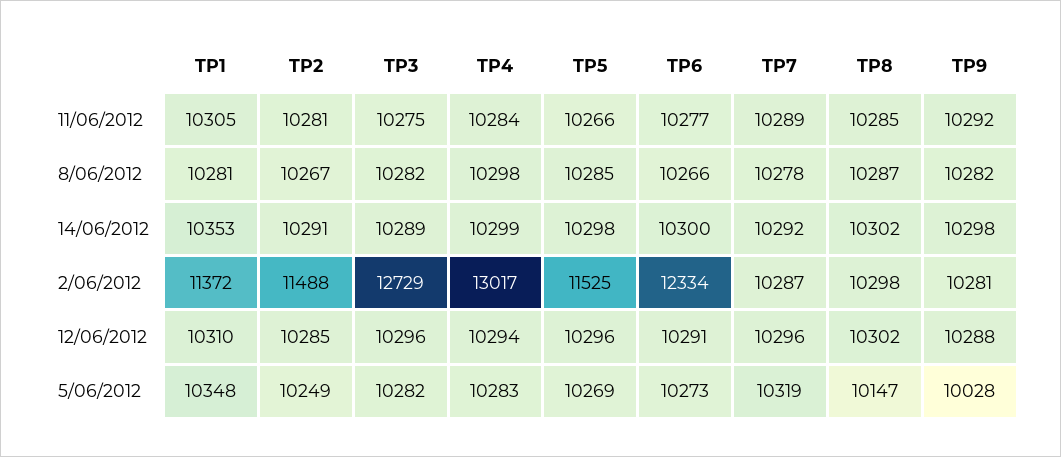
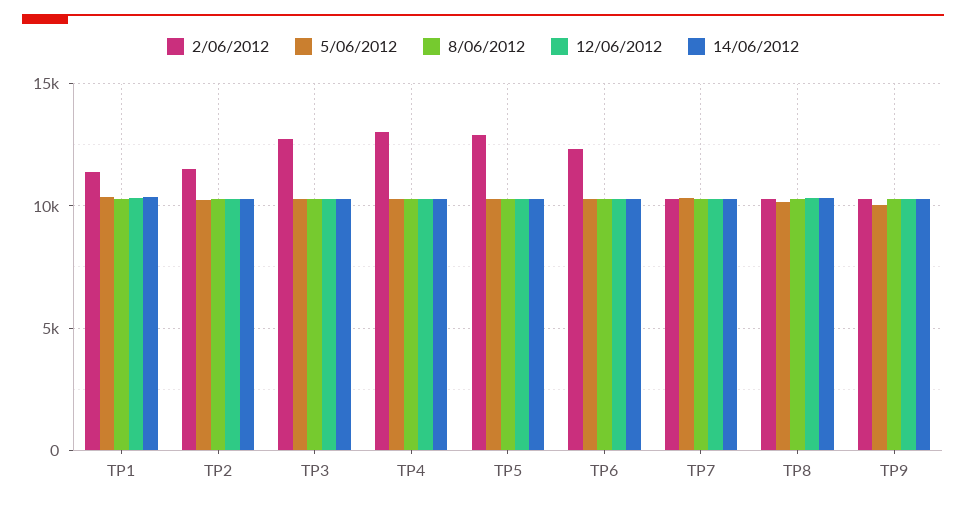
11/06/2012, TP1: 10305 -> none
11/06/2012, TP2: 10281 -> none
11/06/2012, TP3: 10275 -> none
11/06/2012, TP4: 10284 -> none
11/06/2012, TP5: 10266 -> none
11/06/2012, TP6: 10277 -> none
11/06/2012, TP7: 10289 -> none
11/06/2012, TP8: 10285 -> none
11/06/2012, TP9: 10292 -> none
2/06/2012, TP5: 11525 -> 13000

